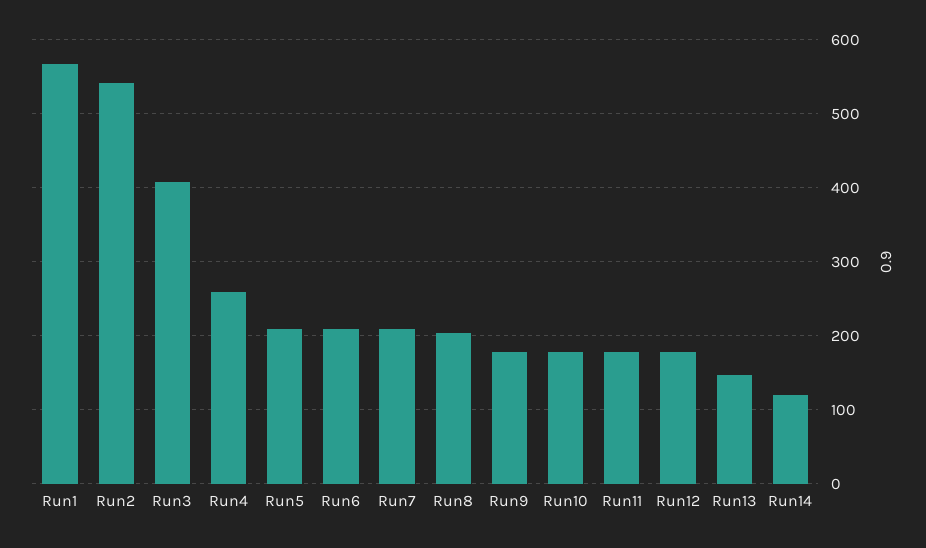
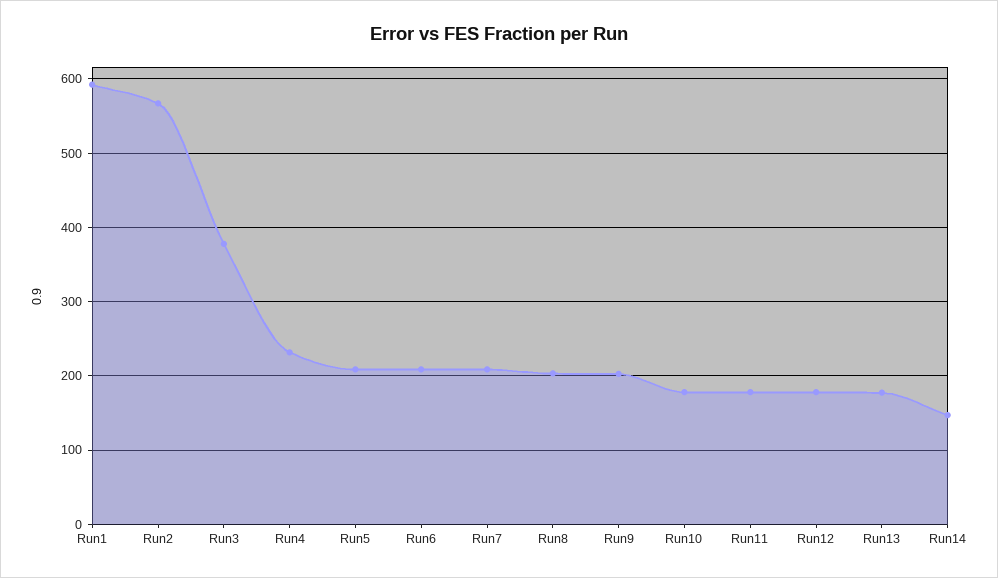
Run1: 570 -> 590
Run2: 540 -> 570
Run3: 410 -> 380
Run4: 260 -> 230
Run9: 180 -> 200
Run13: 150 -> 180
Run14: 120 -> 150

